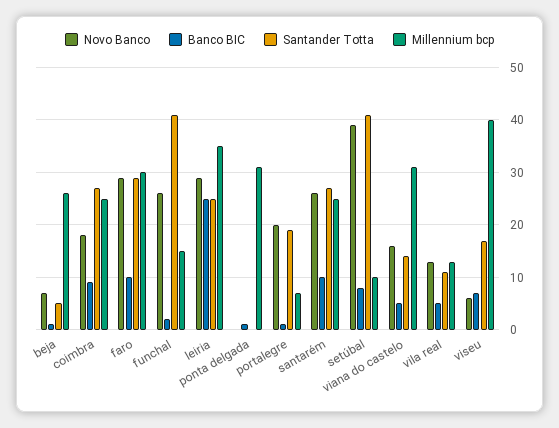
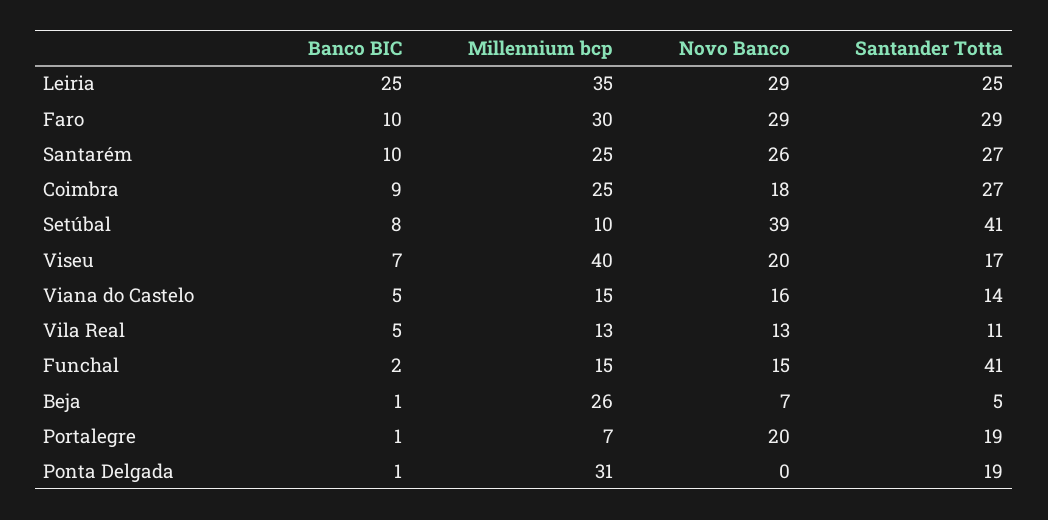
Novo Banco, funchal: 25 -> 15
Santander Totta, ponta delgada: 0 -> 19
Millennium bcp, viana do castelo: 30 -> 15
Novo Banco, viseu: 5 -> 20

